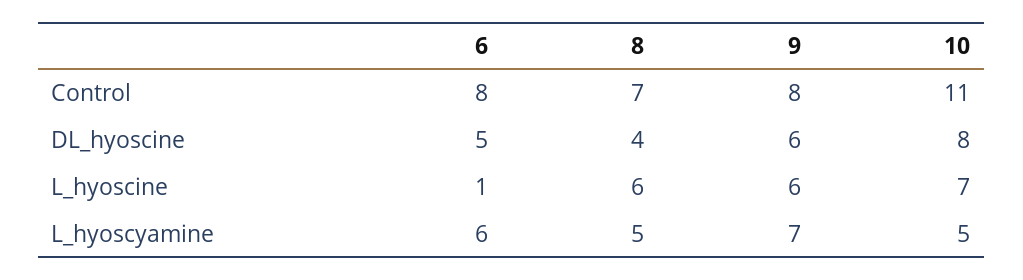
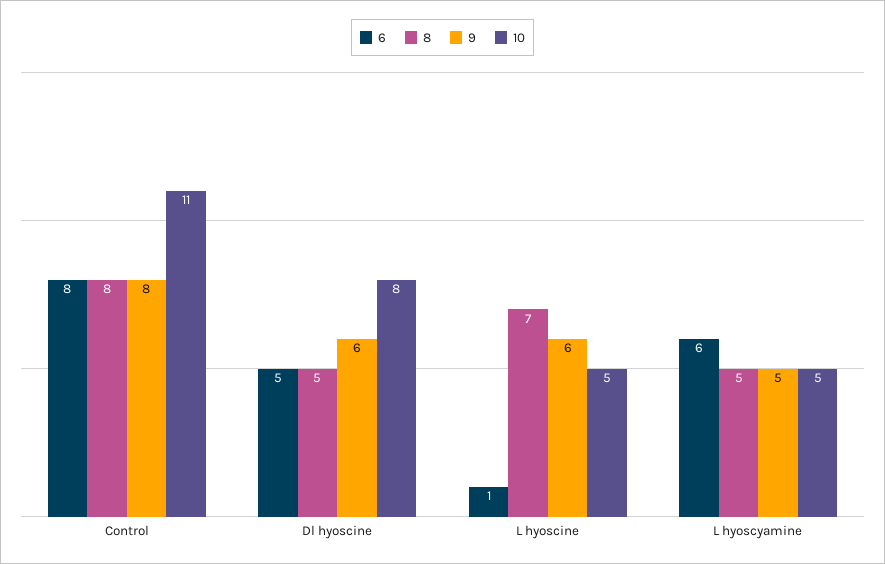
8, Control: 7 -> 8
8, DL_hyoscine: 4 -> 5
8, L_hyoscine: 6 -> 7
10, L_hyoscine: 7 -> 5
9, L_hyoscyamine: 7 -> 5

